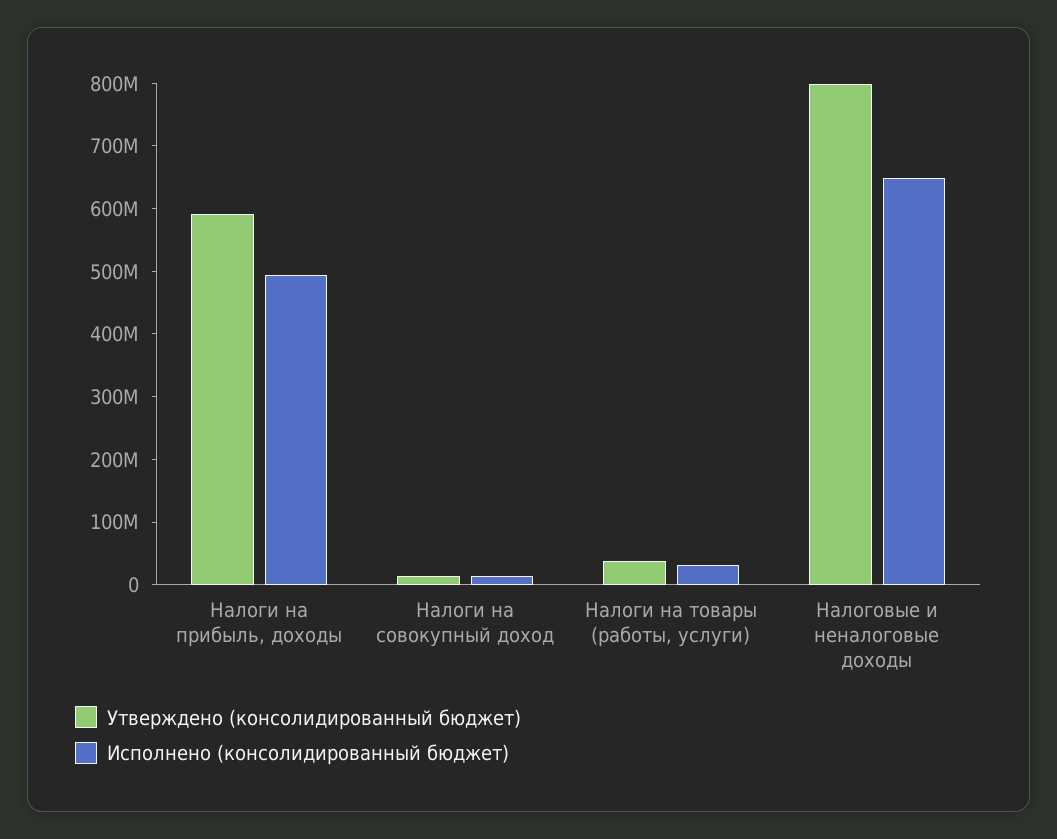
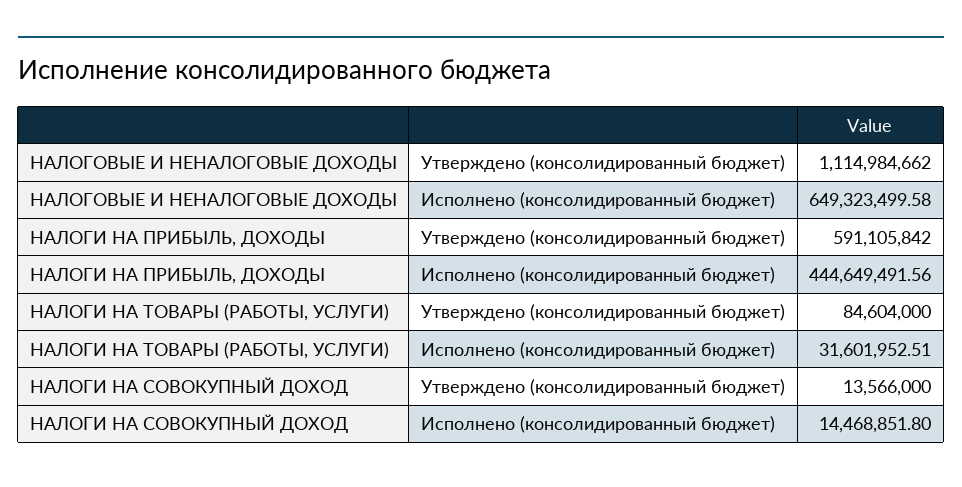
Исполнено (консолидированный бюджет), Налоги на прибыль, доходы: 500000000 -> 444649491.56
Утверждено (консолидированный бюджет), Налоги на товары (работы, услуги): 40000000 -> 84604000
Утверждено (консолидированный бюджет), Налоговые и неналоговые доходы: 800000000 -> 1114984662

